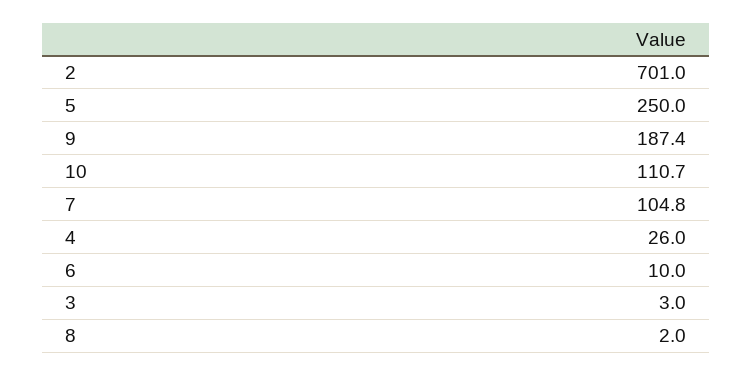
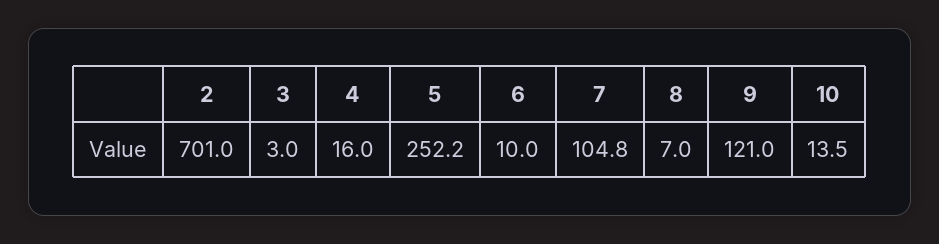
5: 250 -> 252.2
9: 187.4 -> 121
10: 110.7 -> 13.5
4: 26 -> 16
8: 2 -> 7

